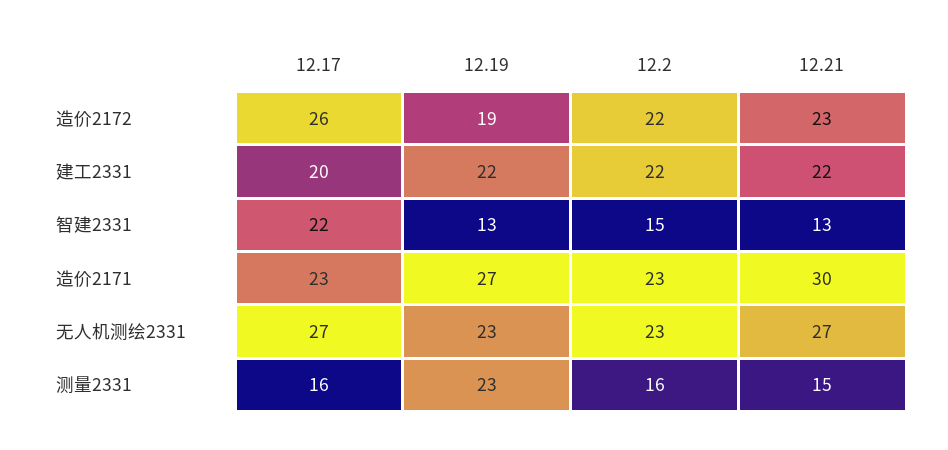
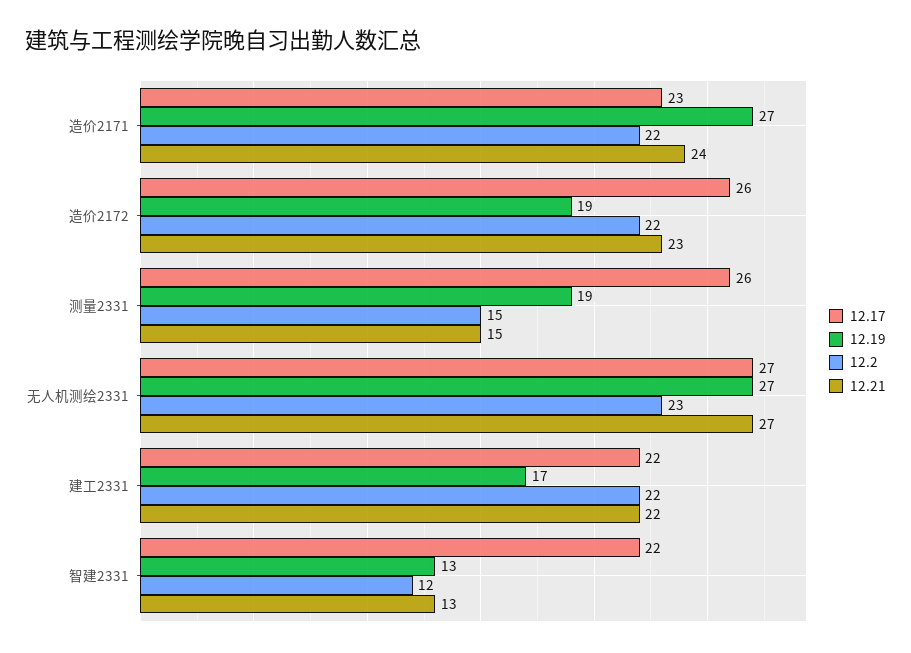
12.17, 建工2331: 20 -> 22
12.19, 建工2331: 22 -> 17
12.2, 智建2331: 15 -> 12
12.2, 造价2171: 23 -> 22
12.21, 造价2171: 30 -> 24
12.19, 无人机测绘2331: 23 -> 27
12.17, 测量2331: 16 -> 26
12.19, 测量2331: 23 -> 19
12.2, 测量2331: 16 -> 15

